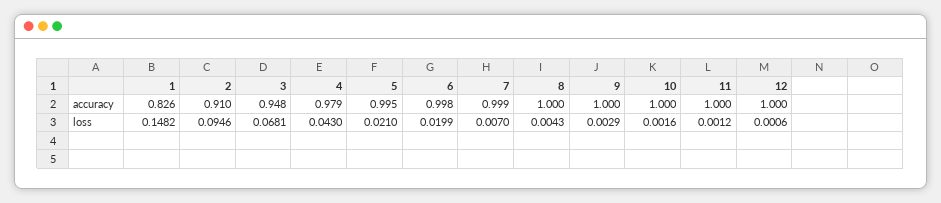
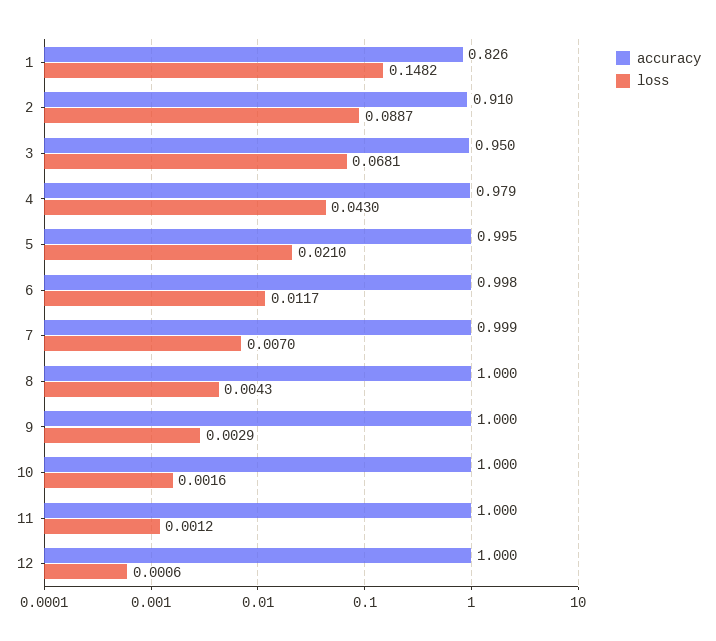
accuracy, 3: 0.948 -> 0.95
loss, 2: 0.0946 -> 0.0887
loss, 6: 0.0199 -> 0.0117

